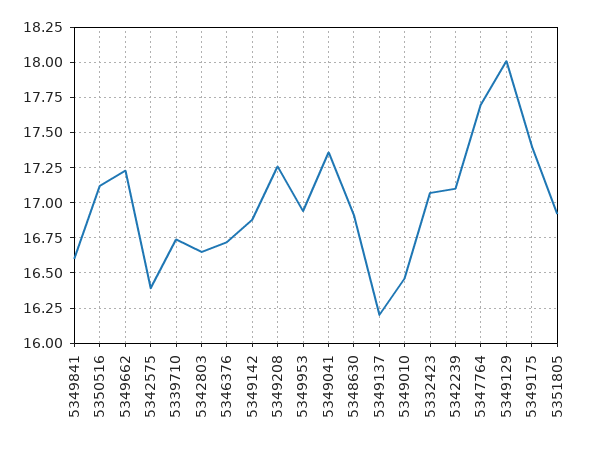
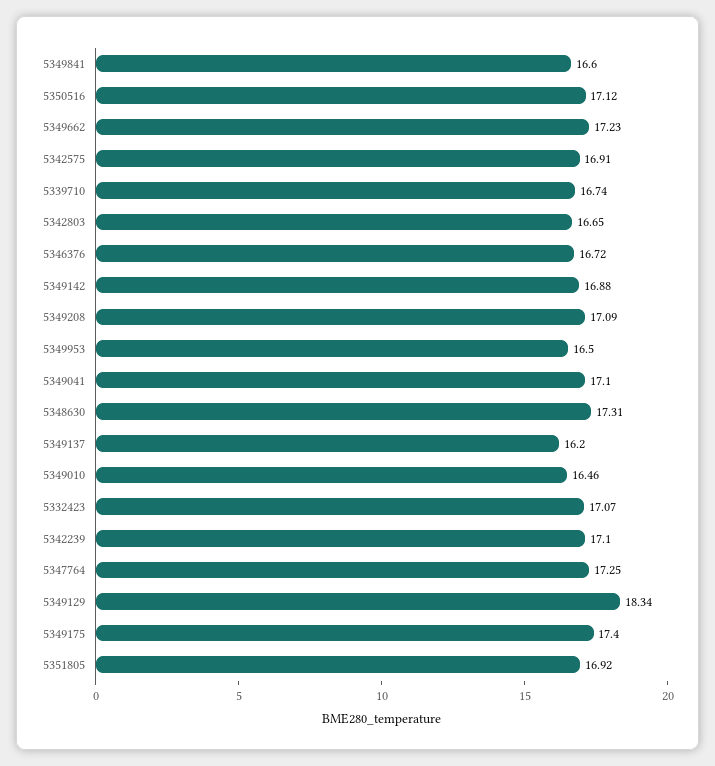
5342575: 16.4 -> 16.91
5349208: 17.25 -> 17.09
5349953: 16.95 -> 16.5
5349041: 17.35 -> 17.1
5348630: 16.9 -> 17.31
5347764: 17.7 -> 17.25
5349129: 18 -> 18.34

